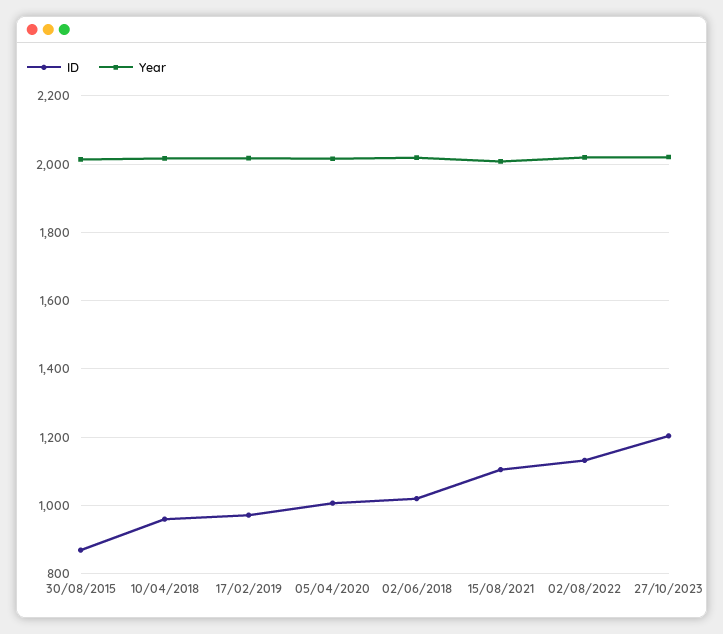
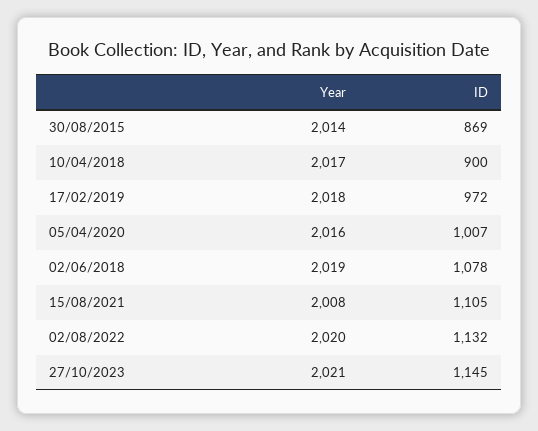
ID, 10/04/2018: 960 -> 900
ID, 02/06/2018: 1020 -> 1078
ID, 27/10/2023: 1200 -> 1145

